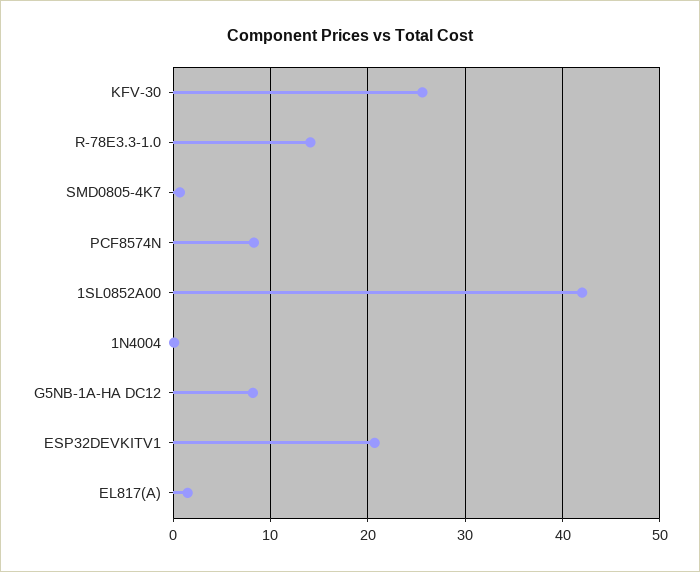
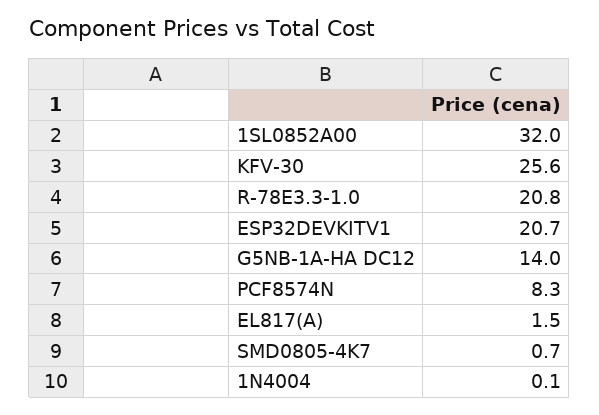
R-78E3.3-1.0: 14 -> 20.8
1SL0852A00: 42 -> 32
G5NB-1A-HA DC12: 8 -> 14

